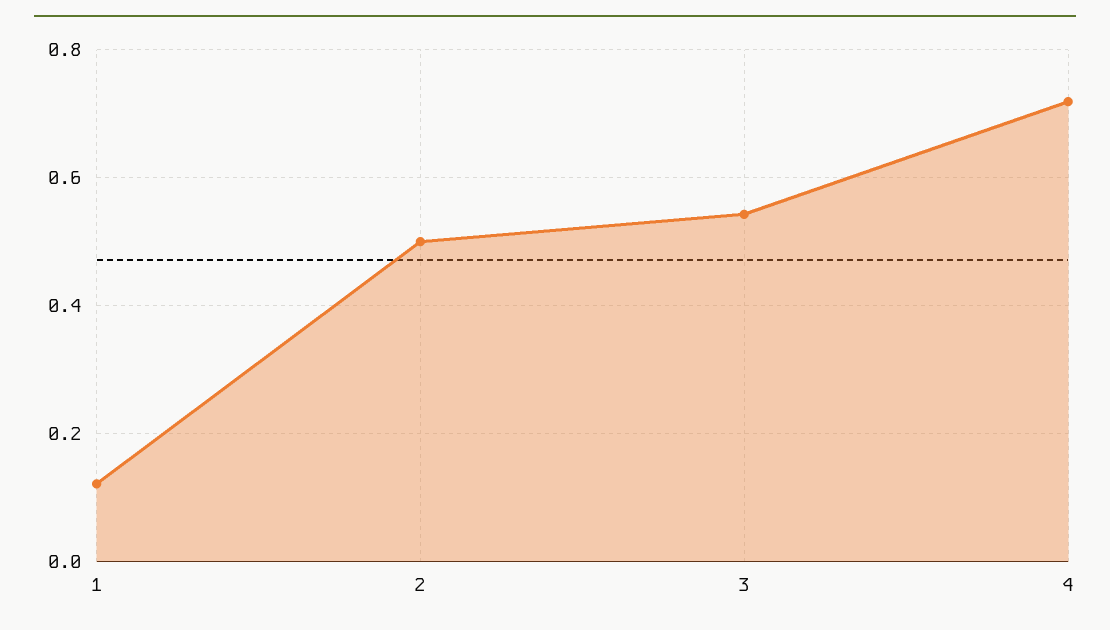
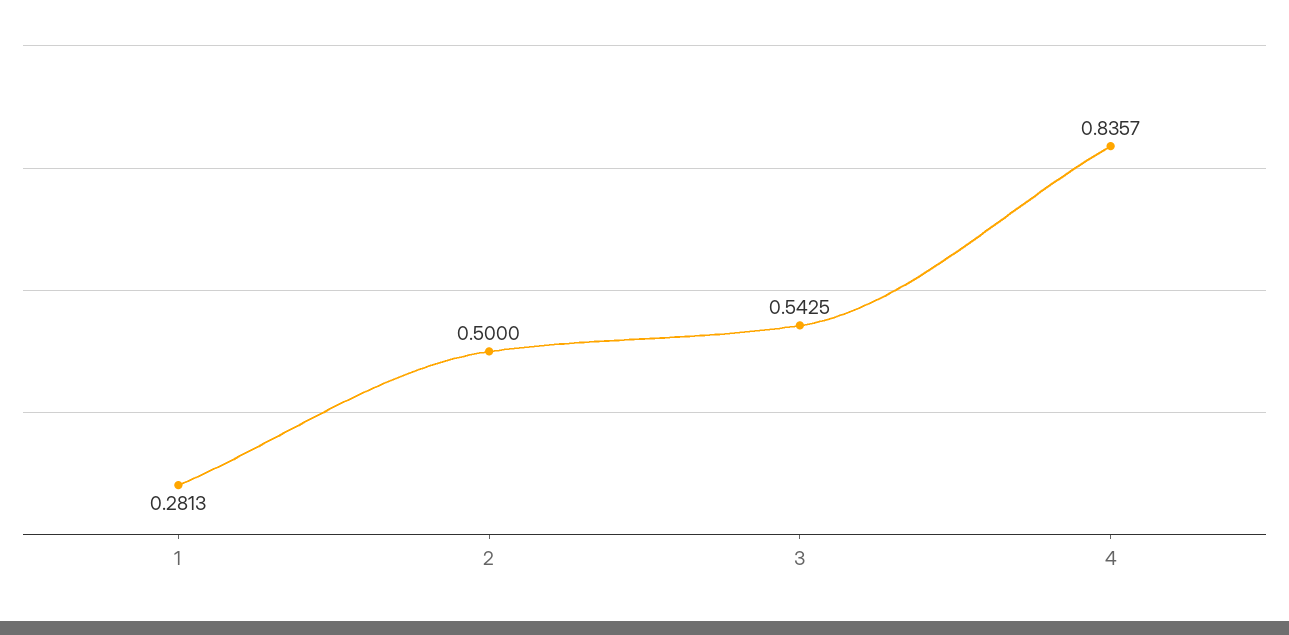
1: 0.12 -> 0.2813
4: 0.72 -> 0.8357

